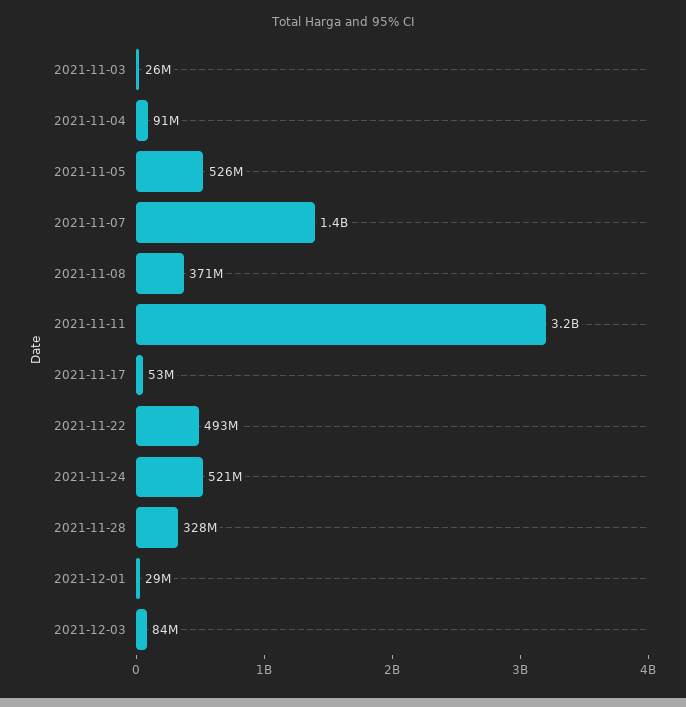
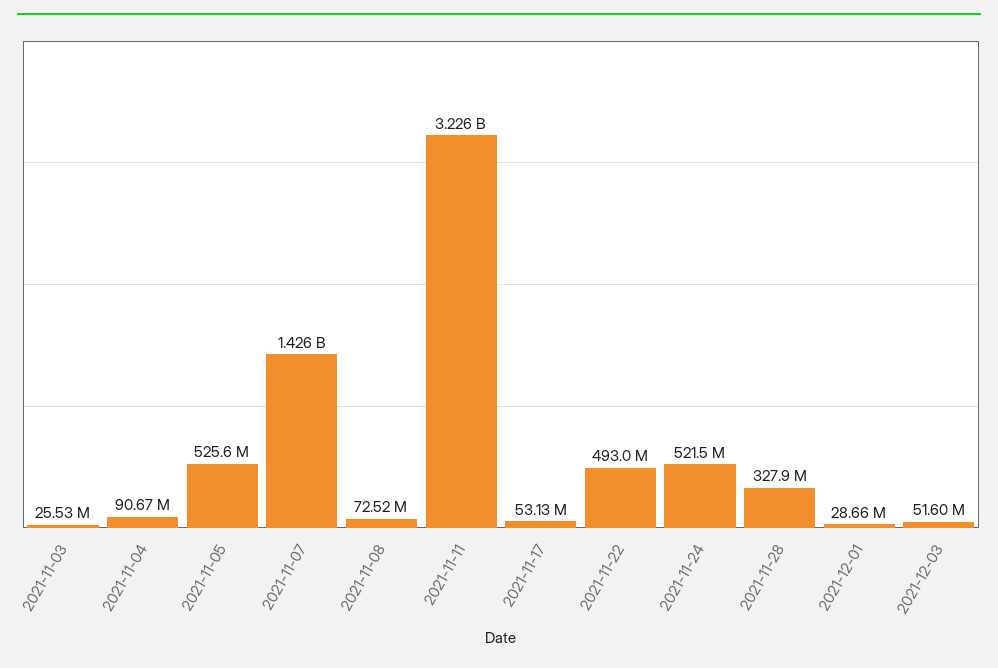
2021-11-08: 371000000 -> 72520000
2021-12-03: 84000000 -> 51600000

